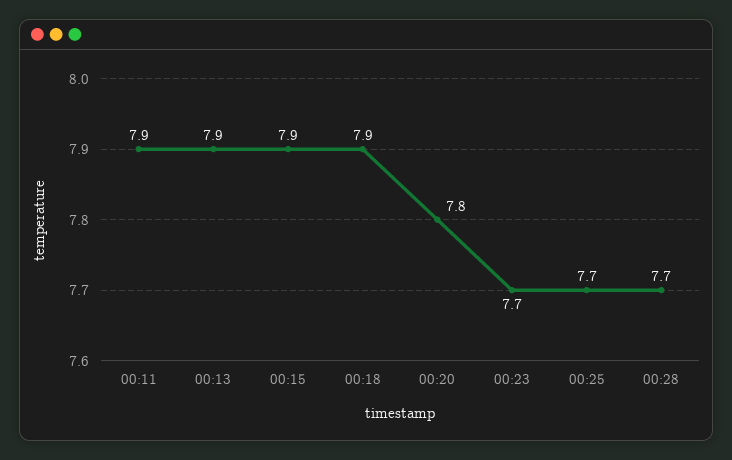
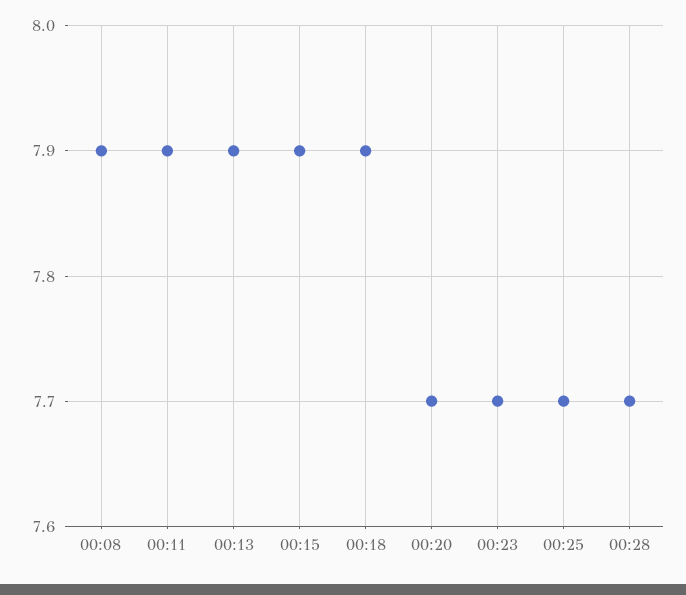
00:20: 7.8 -> 7.7
00:08: none -> 7.9

